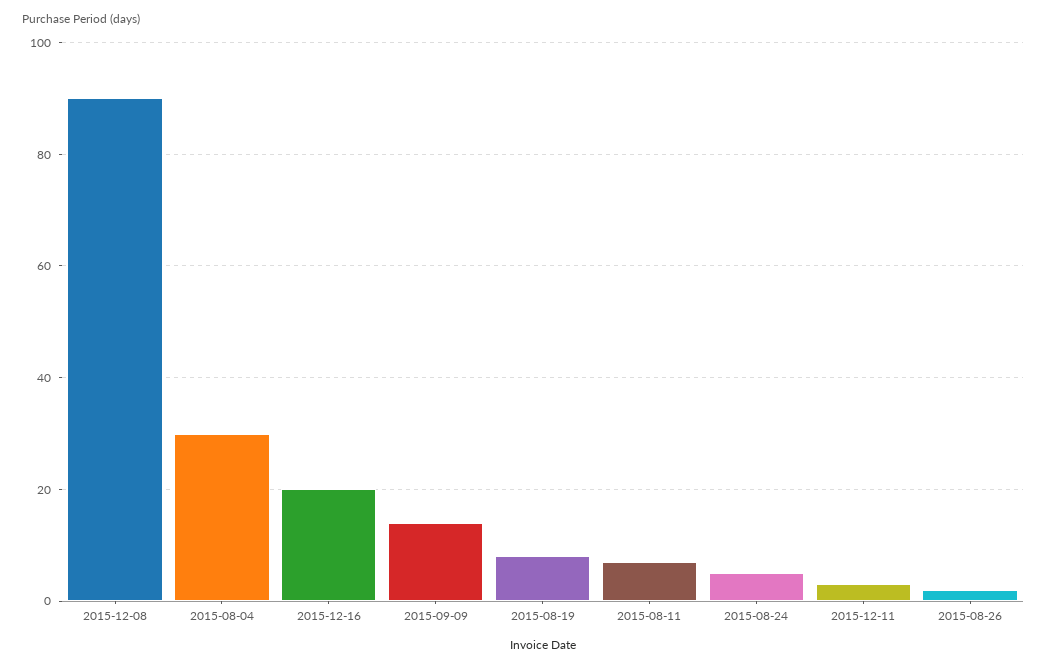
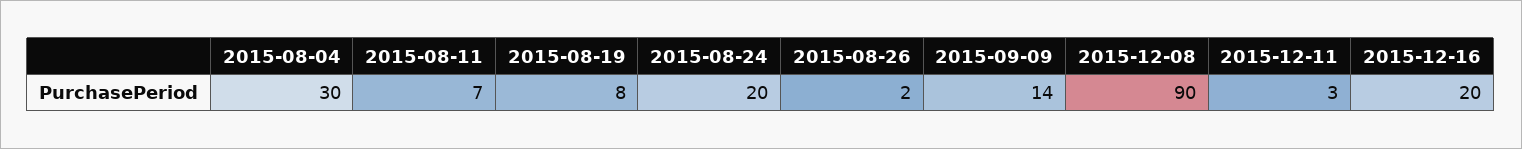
2015-08-24: 5 -> 20

